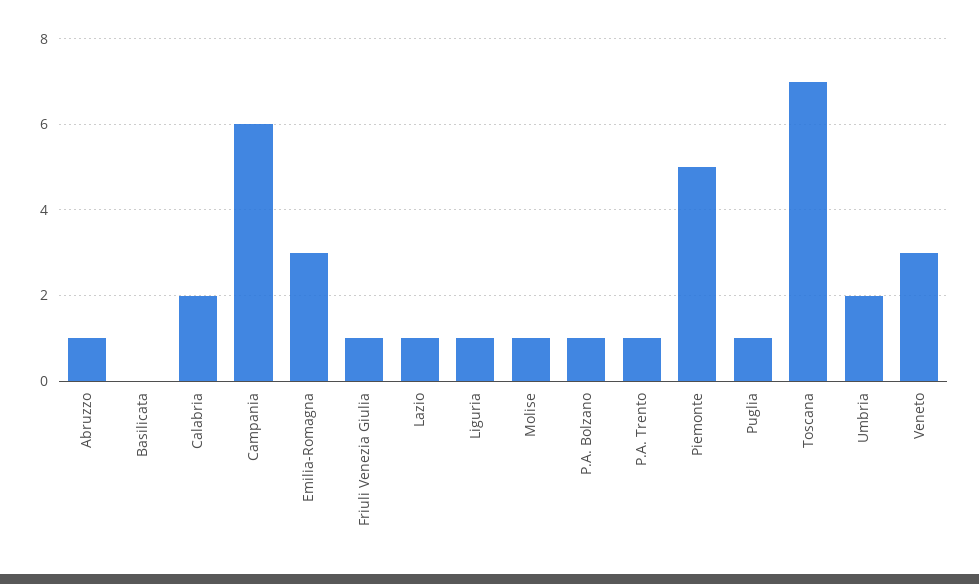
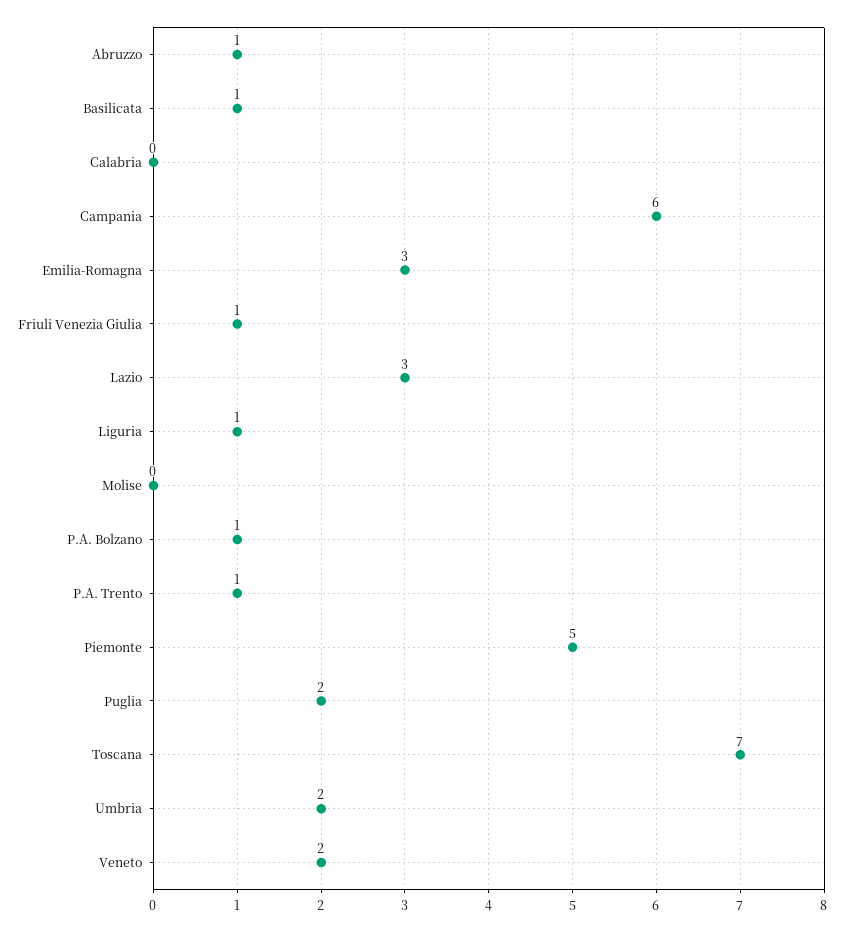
Basilicata: 0 -> 1
Calabria: 2 -> 0
Lazio: 1 -> 3
Molise: 1 -> 0
Puglia: 1 -> 2
Veneto: 3 -> 2

